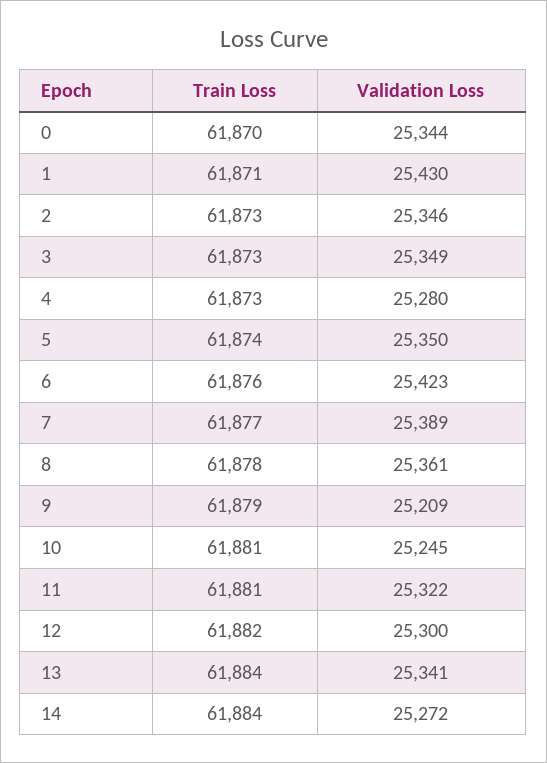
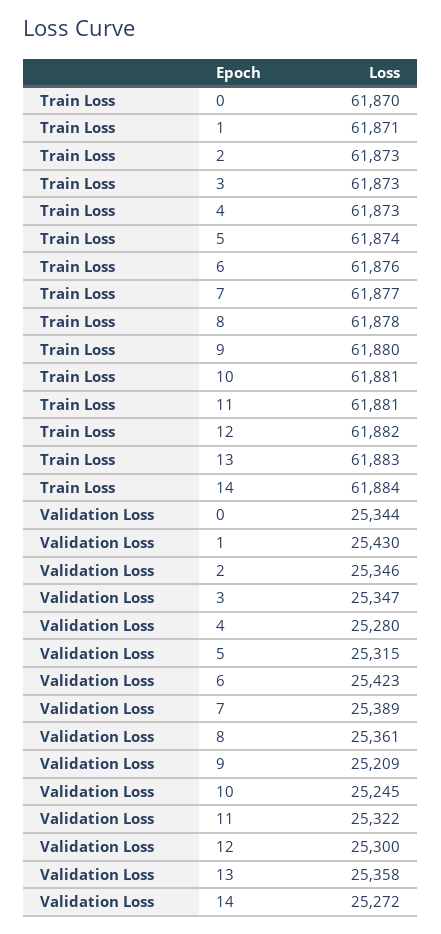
Validation Loss, 3: 25349 -> 25347
Validation Loss, 5: 25350 -> 25315
Train Loss, 9: 61879 -> 61880
Train Loss, 13: 61884 -> 61883
Validation Loss, 13: 25341 -> 25358

